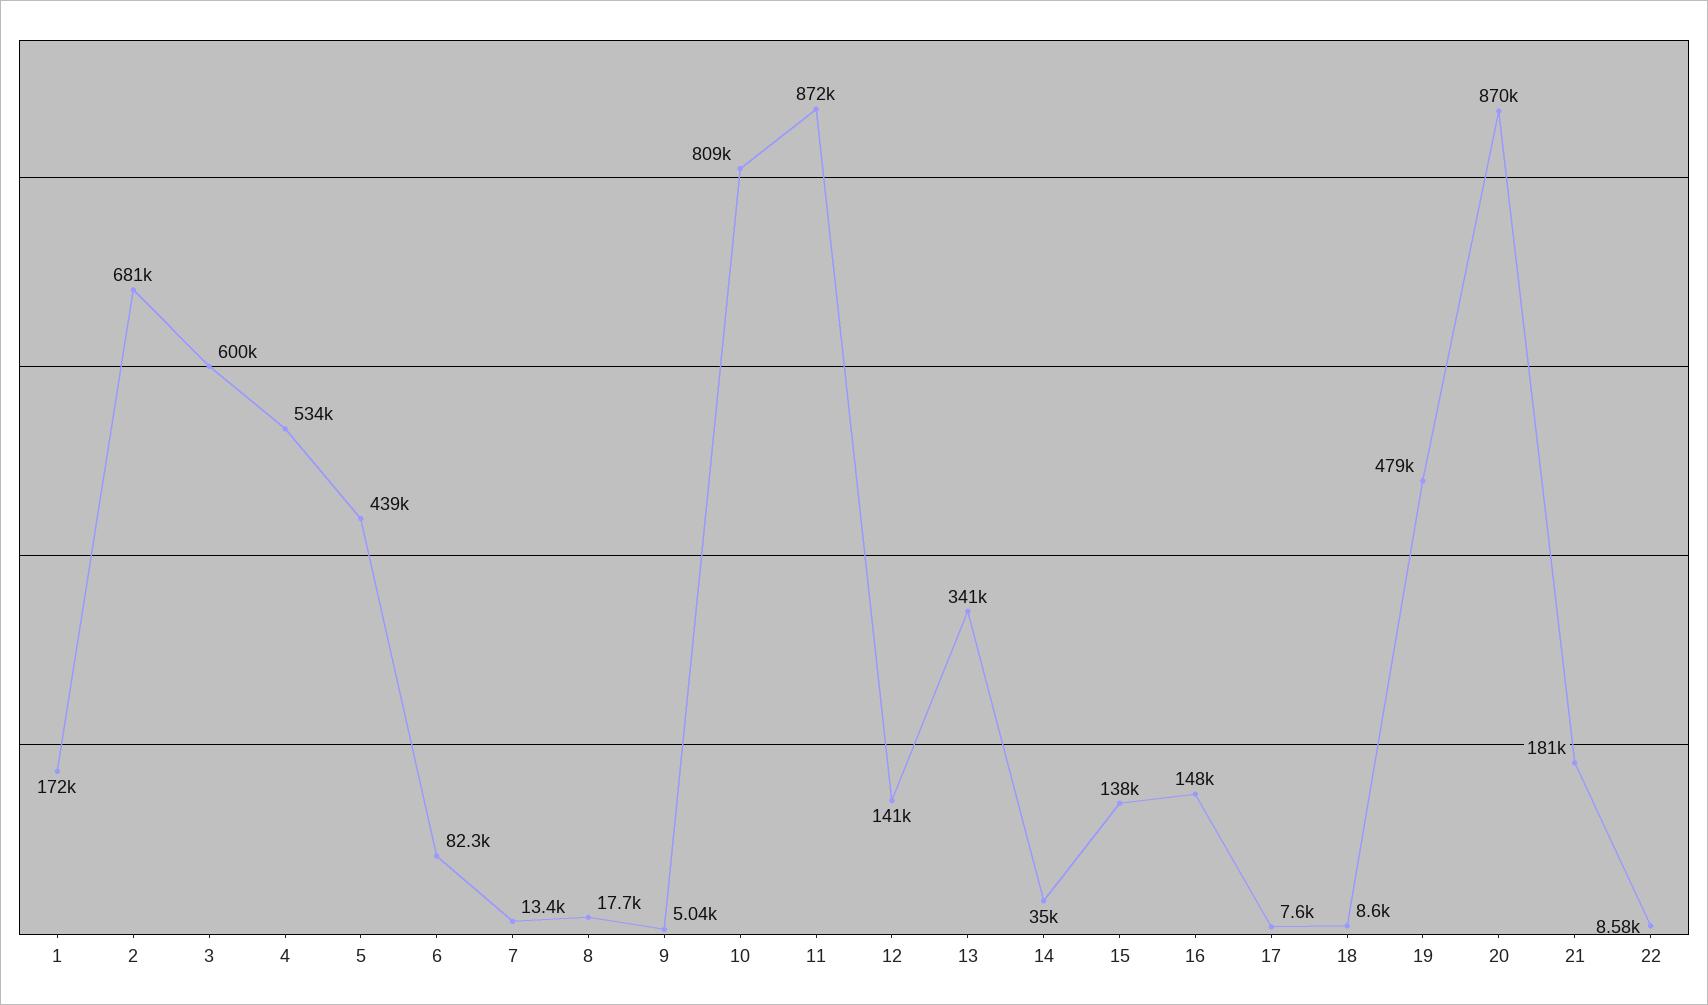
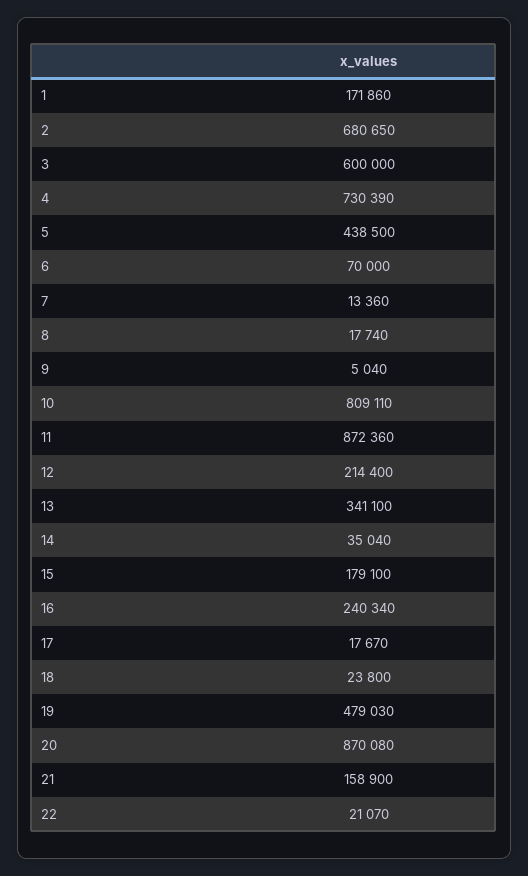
4: 534000 -> 730390
6: 82300 -> 70000
12: 141000 -> 214400
15: 138000 -> 179100
16: 148000 -> 240340
17: 7600 -> 17670
18: 8600 -> 23800
21: 181000 -> 158900
22: 8580 -> 21070

